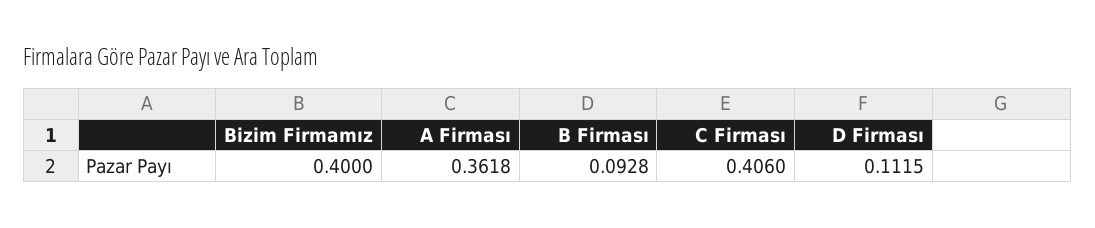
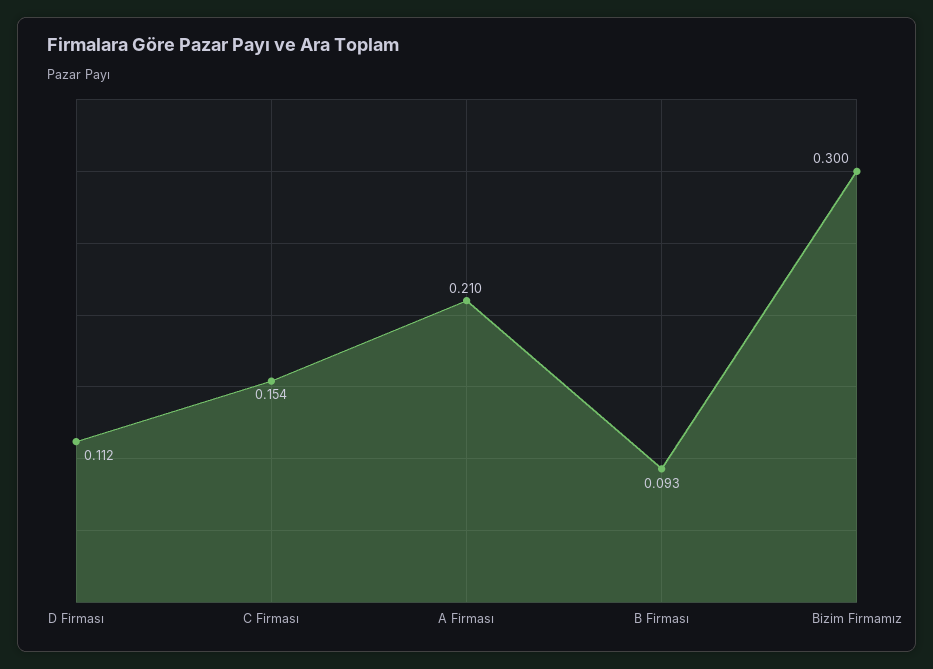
Bizim Firmamız: 0.4 -> 0.3
A Firması: 0.3618 -> 0.21
C Firması: 0.406 -> 0.154

